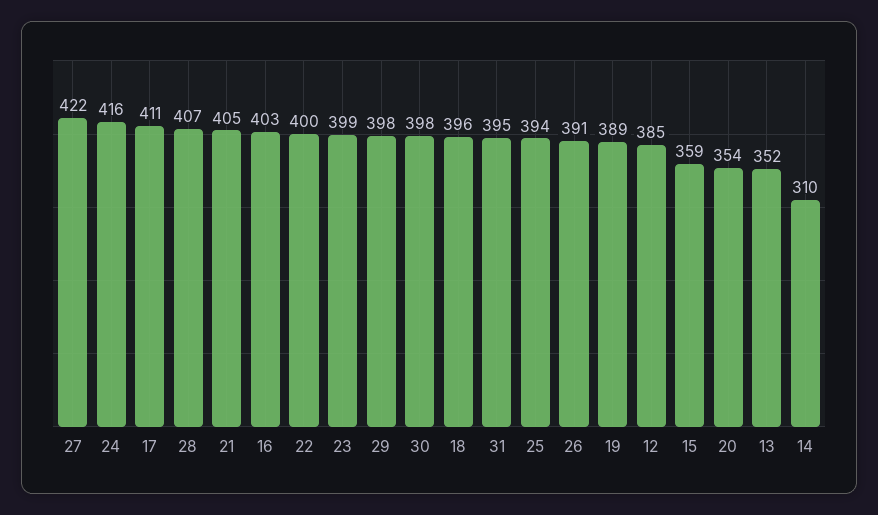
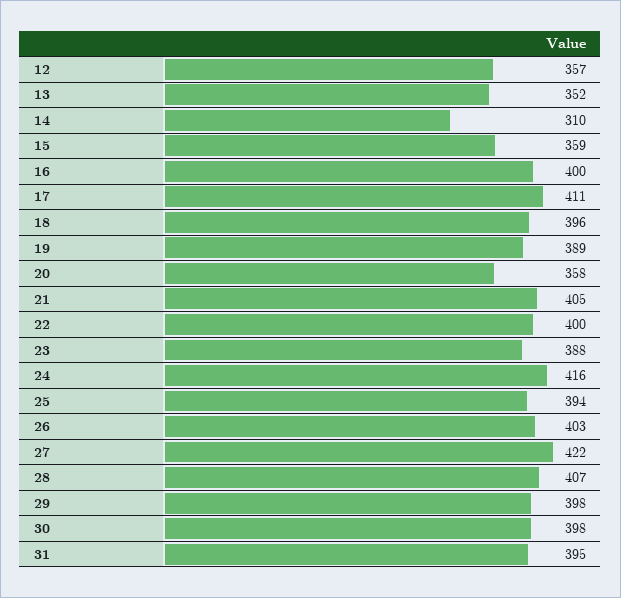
16: 403 -> 400
23: 399 -> 388
26: 391 -> 403
12: 385 -> 357
20: 354 -> 358

